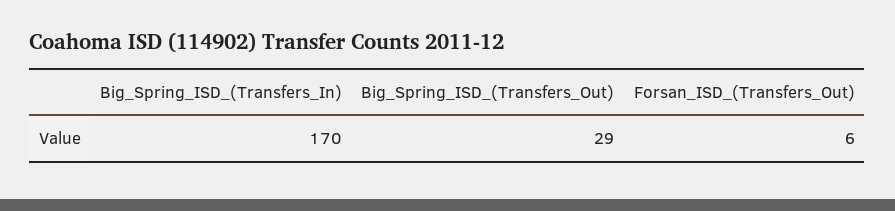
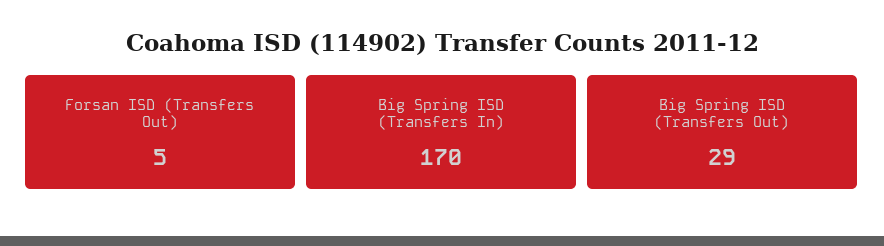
Forsan_ISD_(Transfers_Out): 6 -> 5

